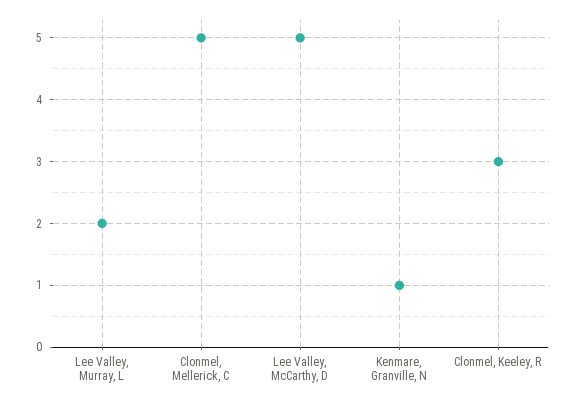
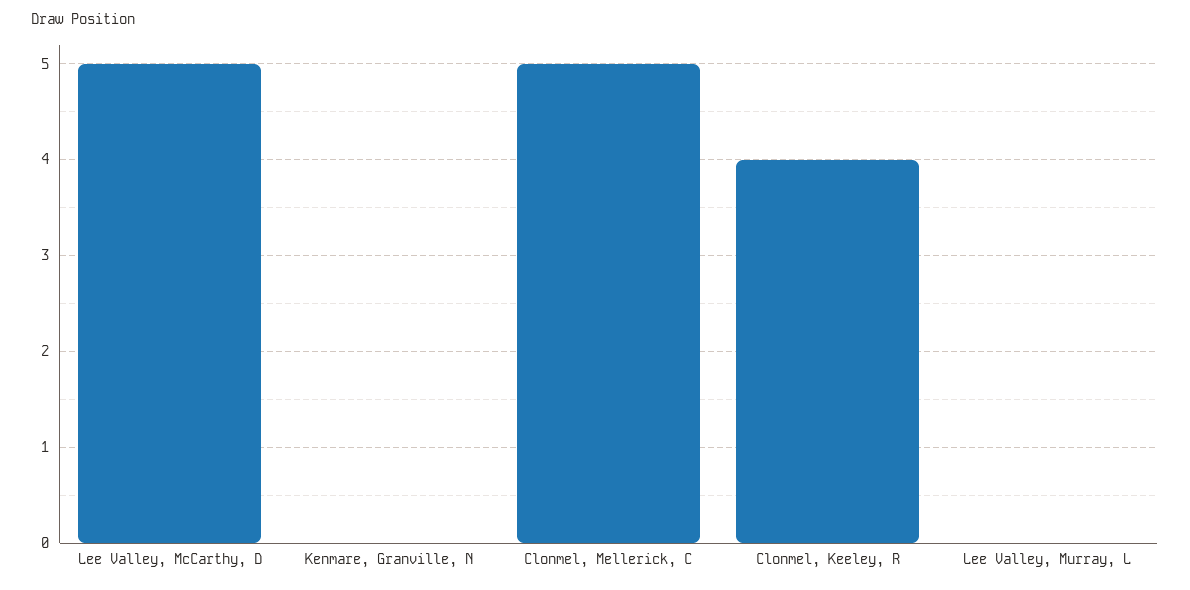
Lee Valley, Murray, L: 2 -> 0
Kenmare, Granville, N: 1 -> 0
Clonmel, Keeley, R: 3 -> 4

